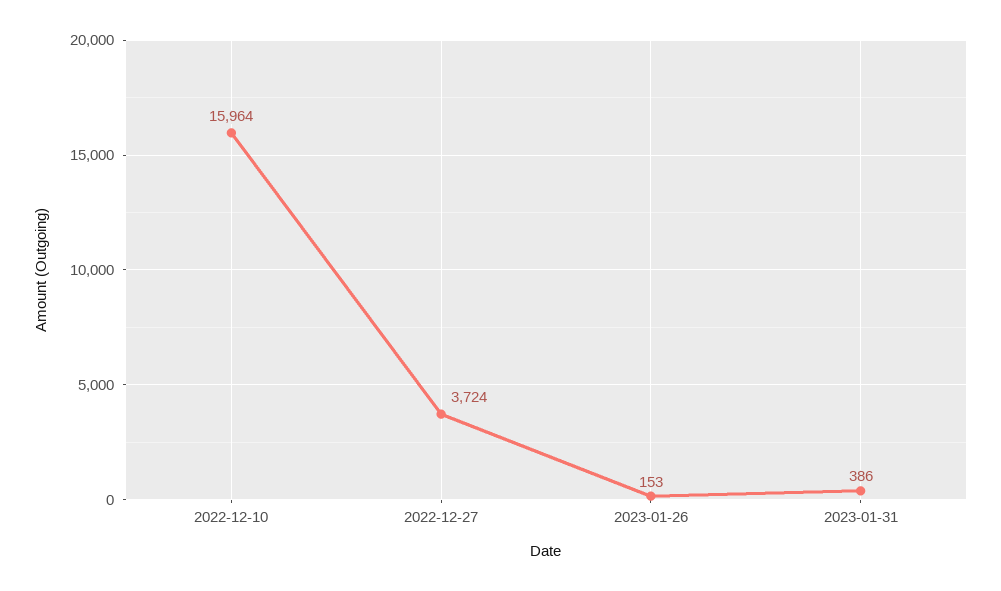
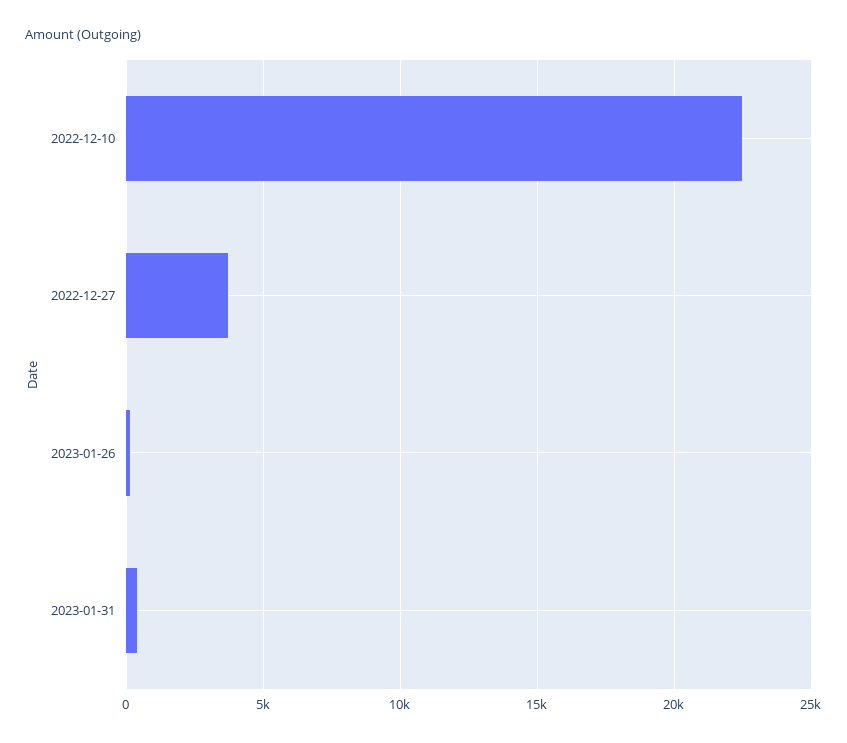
2022-12-10: 15964 -> 22500

